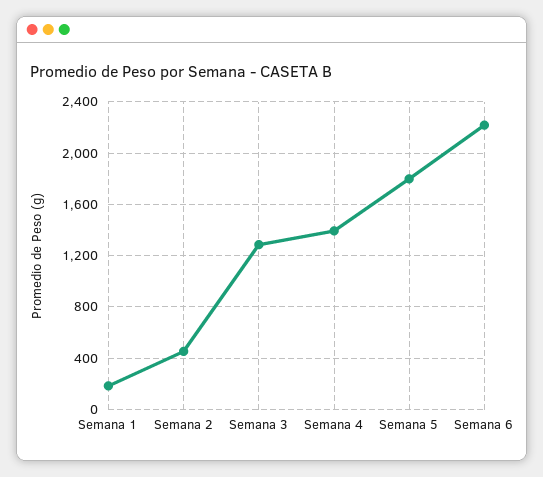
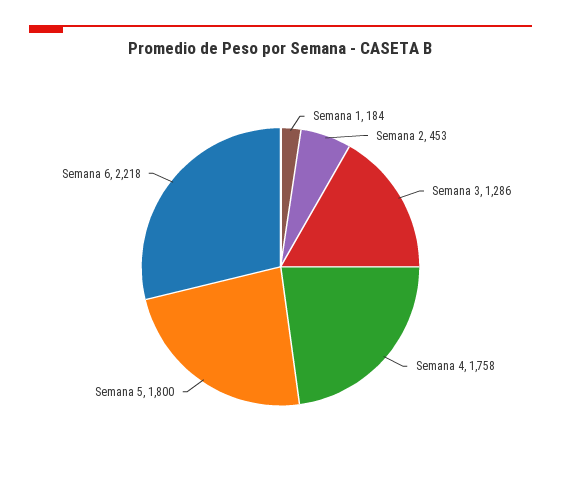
Semana 4: 1400 -> 1758

